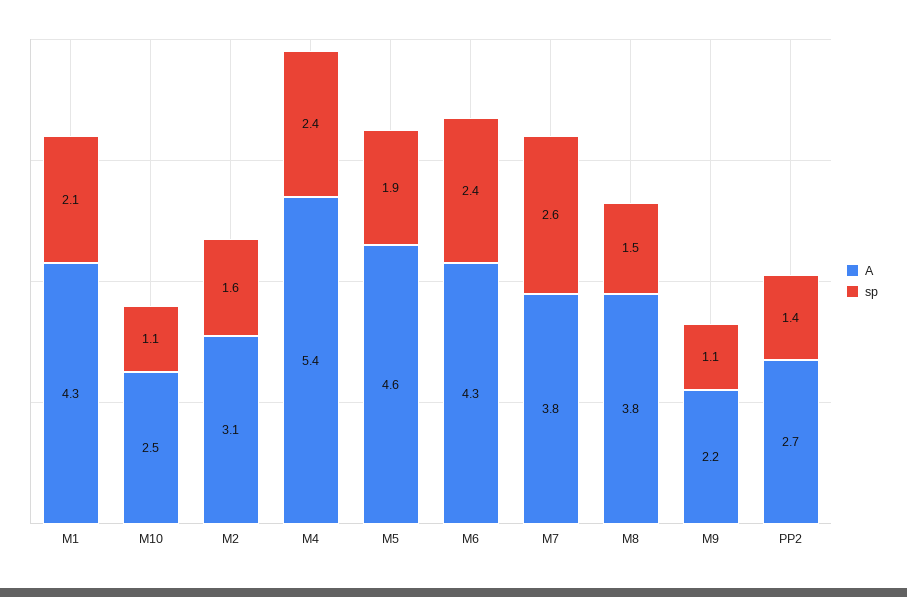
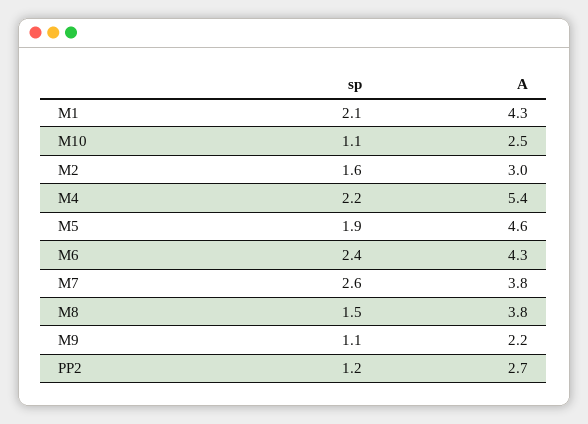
A, M2: 3.1 -> 3
sp, M4: 2.4 -> 2.2
sp, PP2: 1.4 -> 1.2

